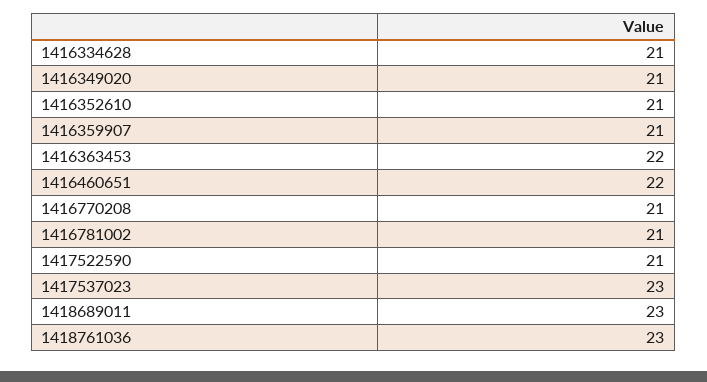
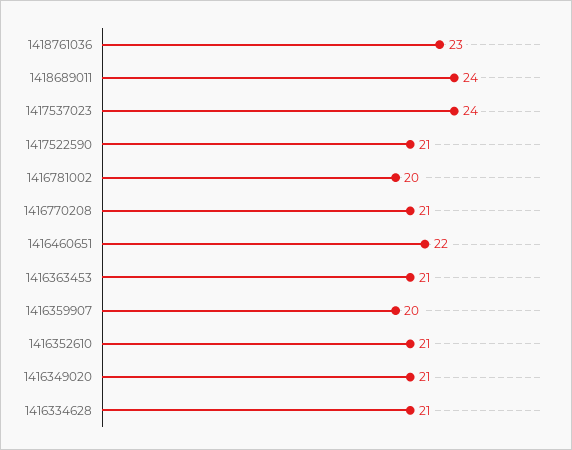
1416359907: 21 -> 20
1416363453: 22 -> 21
1416781002: 21 -> 20
1417537023: 23 -> 24
1418689011: 23 -> 24

